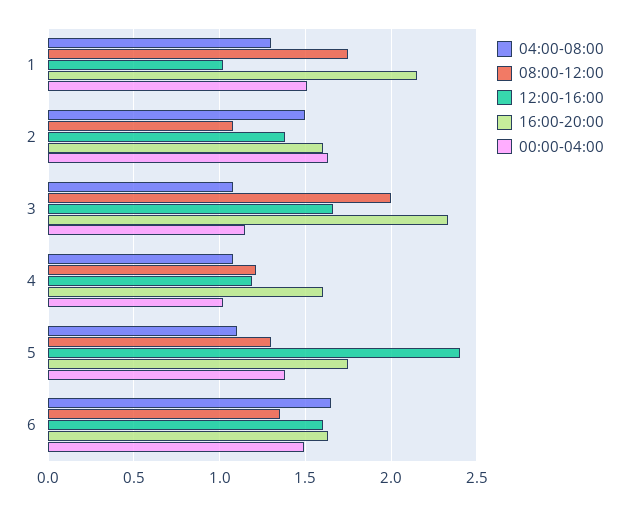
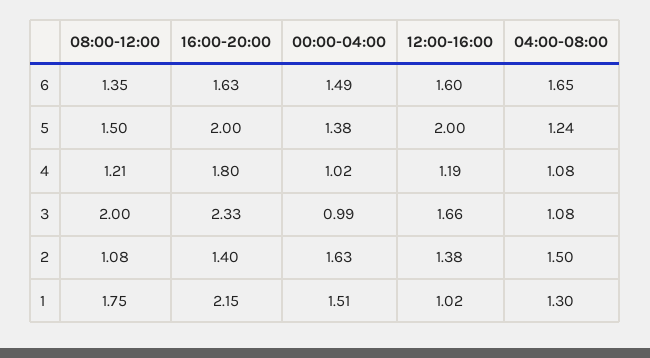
16:00-20:00, 2: 1.6 -> 1.4
00:00-04:00, 3: 1.15 -> 0.99
16:00-20:00, 4: 1.6 -> 1.8
04:00-08:00, 5: 1.1 -> 1.24
08:00-12:00, 5: 1.3 -> 1.5
12:00-16:00, 5: 2.4 -> 2
16:00-20:00, 5: 1.75 -> 2

